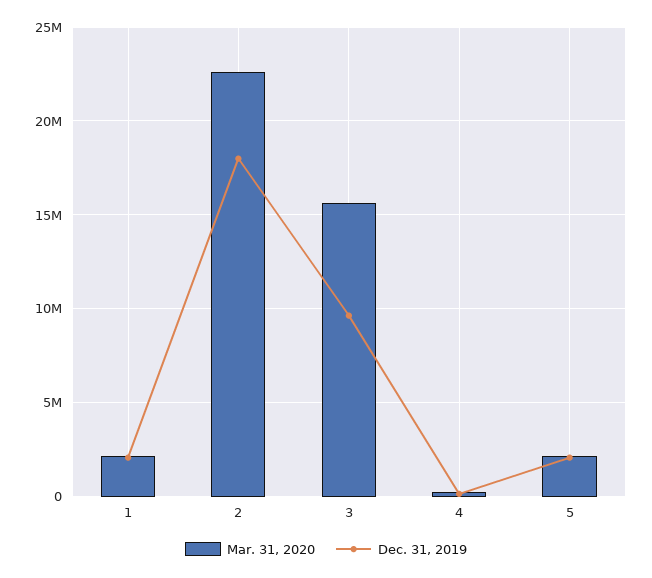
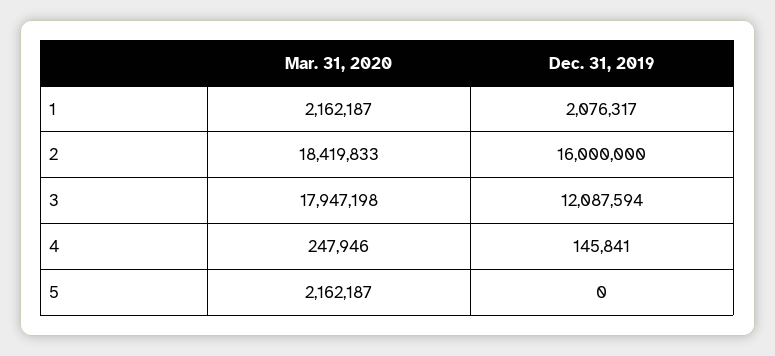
Mar. 31, 2020, 2: 22500000 -> 18419833
Dec. 31, 2019, 2: 18000000 -> 16000000
Mar. 31, 2020, 3: 15500000 -> 17947198
Dec. 31, 2019, 3: 9500000 -> 12087594
Dec. 31, 2019, 5: 2000000 -> 0

